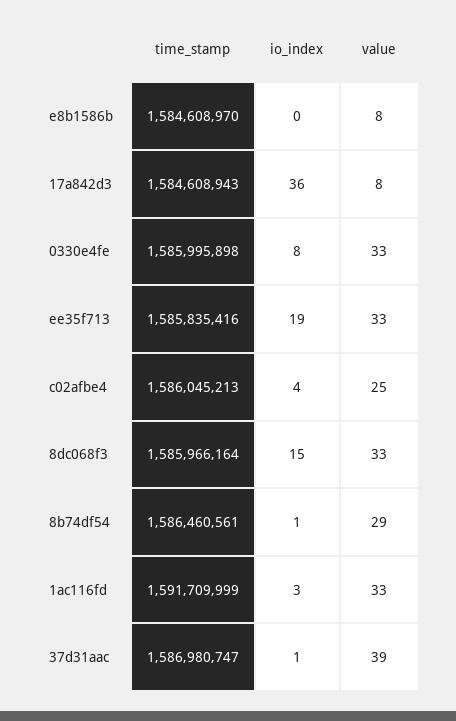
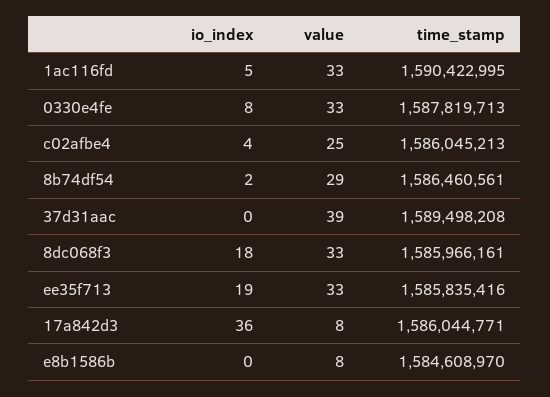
time_stamp, 17a842d3: 1584608943 -> 1586044771
time_stamp, 0330e4fe: 1585995898 -> 1587819713
time_stamp, 8dc068f3: 1585966164 -> 1585966161
io_index, 8dc068f3: 15 -> 18
io_index, 8b74df54: 1 -> 2
time_stamp, 1ac116fd: 1591709999 -> 1590422995
io_index, 1ac116fd: 3 -> 5
time_stamp, 37d31aac: 1586980747 -> 1589498208
io_index, 37d31aac: 1 -> 0

